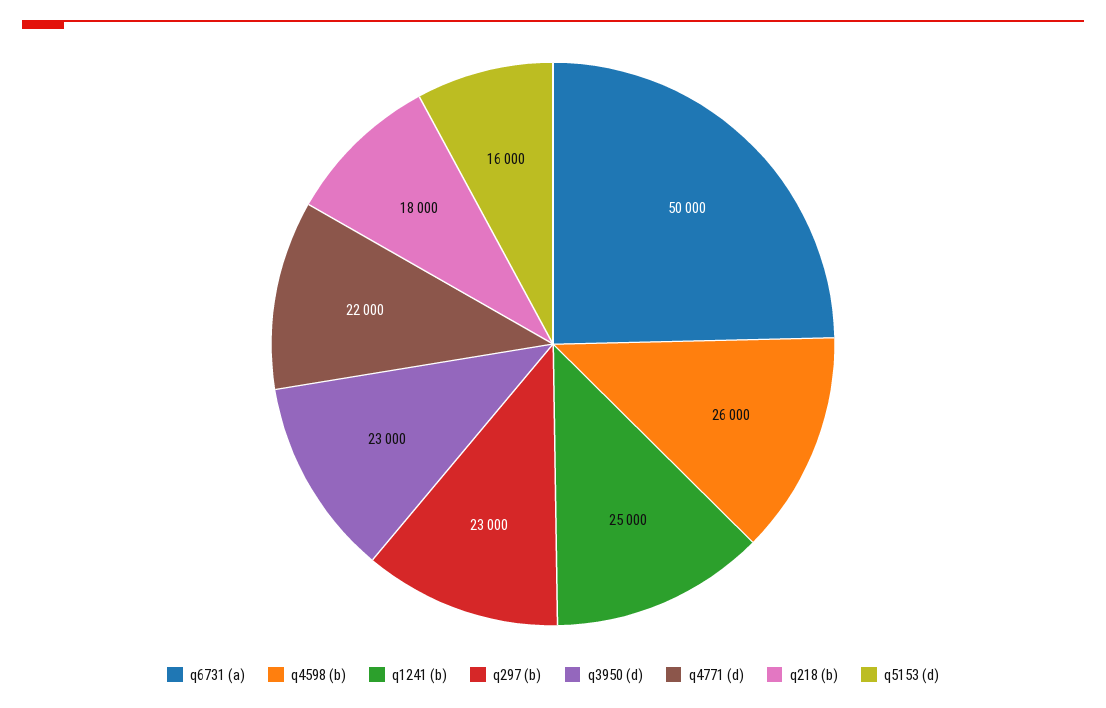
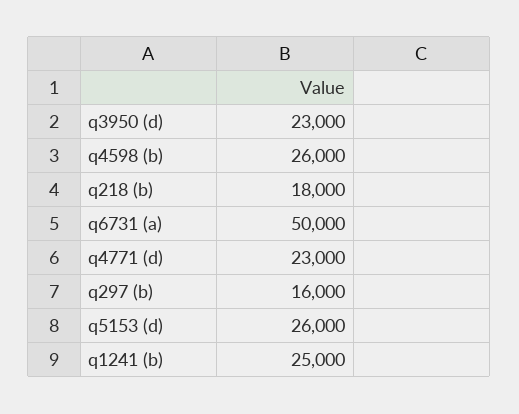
q297 (b): 23000 -> 16000
q4771 (d): 22000 -> 23000
q5153 (d): 16000 -> 26000

